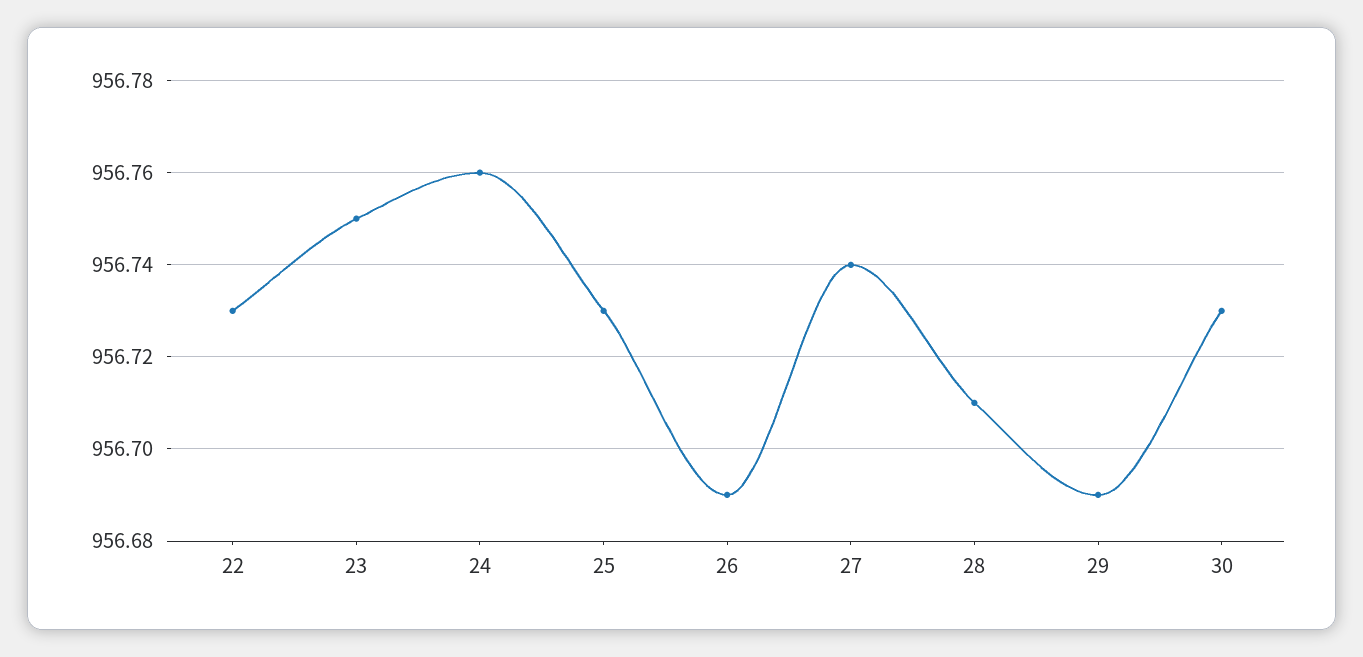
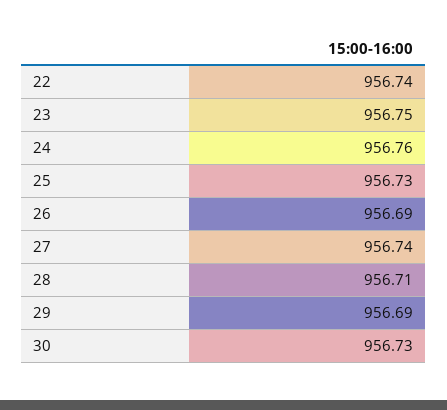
22: 956.73 -> 956.74

